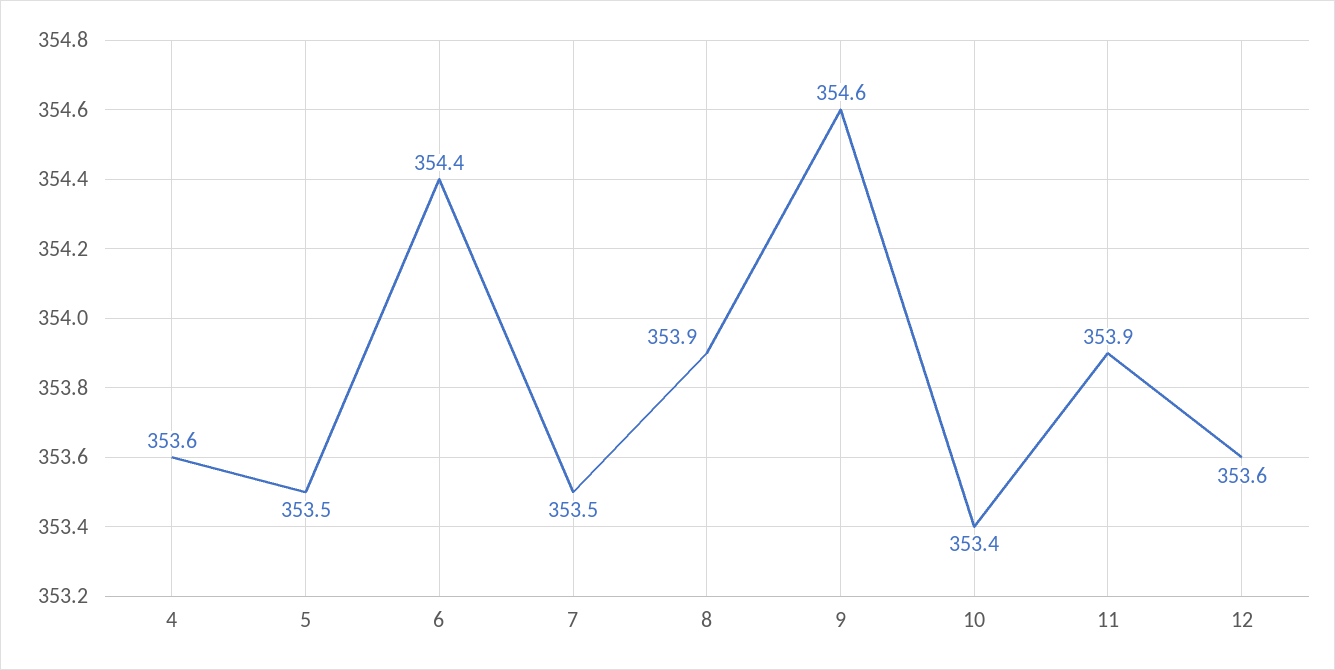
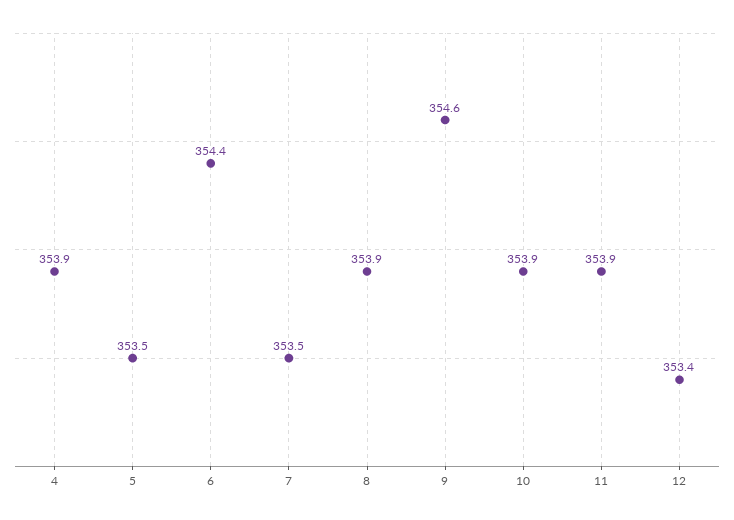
4: 353.6 -> 353.9
10: 353.4 -> 353.9
12: 353.6 -> 353.4

